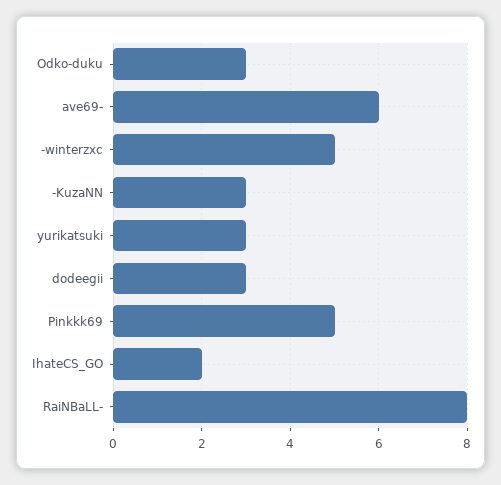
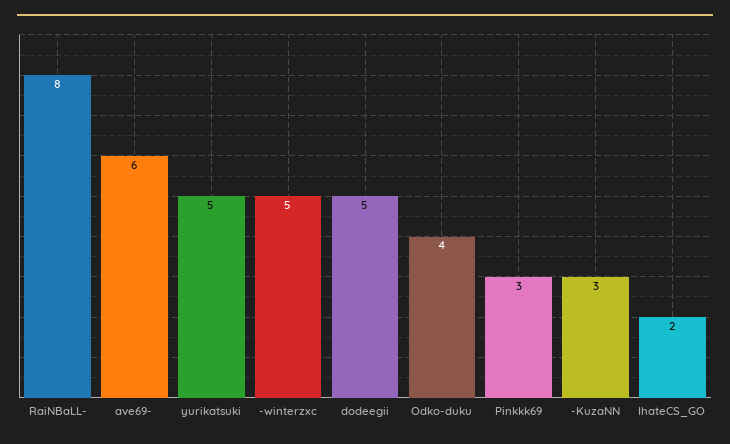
Odko-duku: 3 -> 4
yurikatsuki: 3 -> 5
dodeegii: 3 -> 5
Pinkkk69: 5 -> 3

